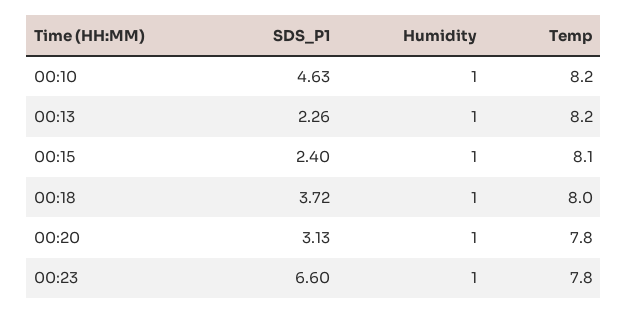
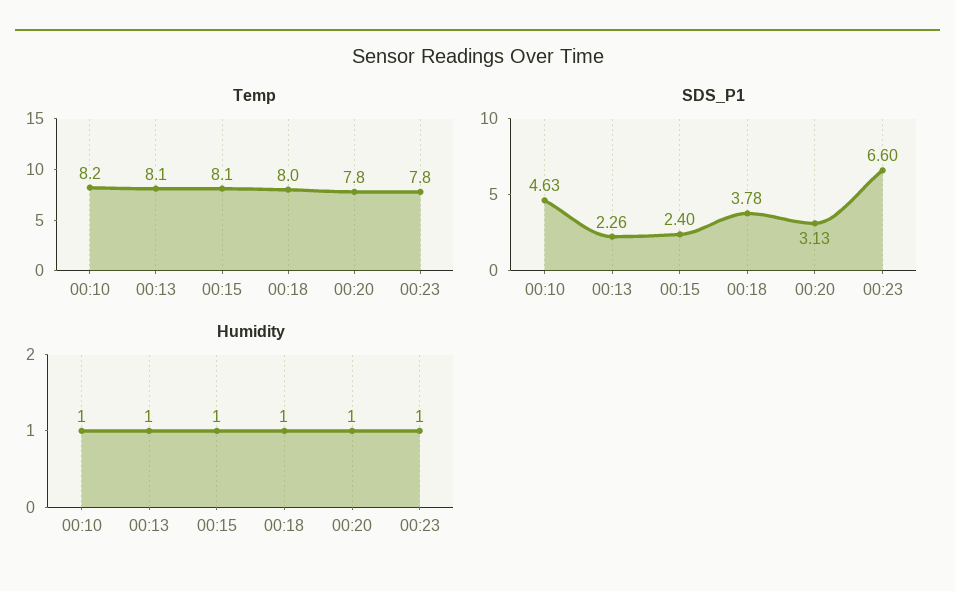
Temp, 00:13: 8.2 -> 8.1
SDS_P1, 00:18: 3.72 -> 3.78

